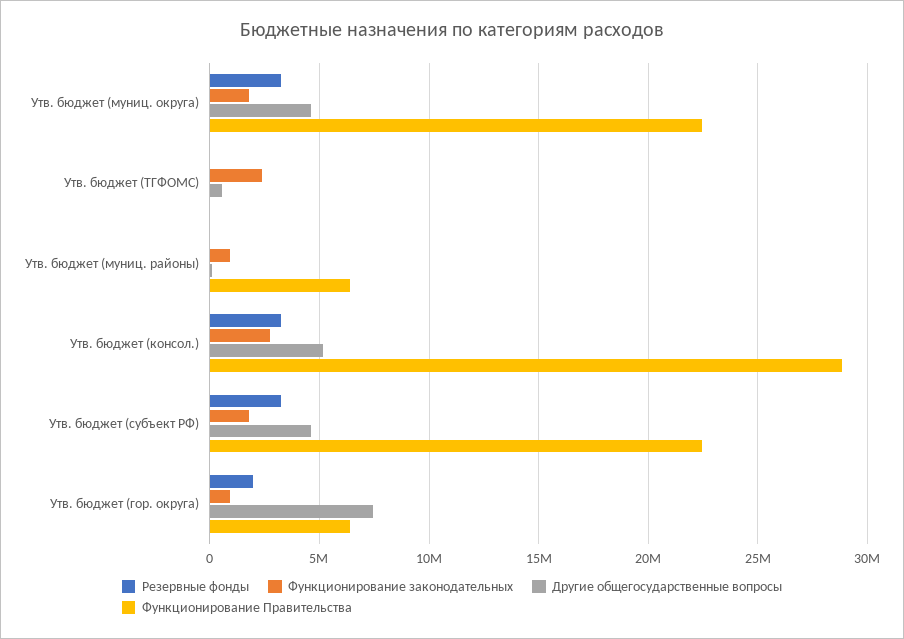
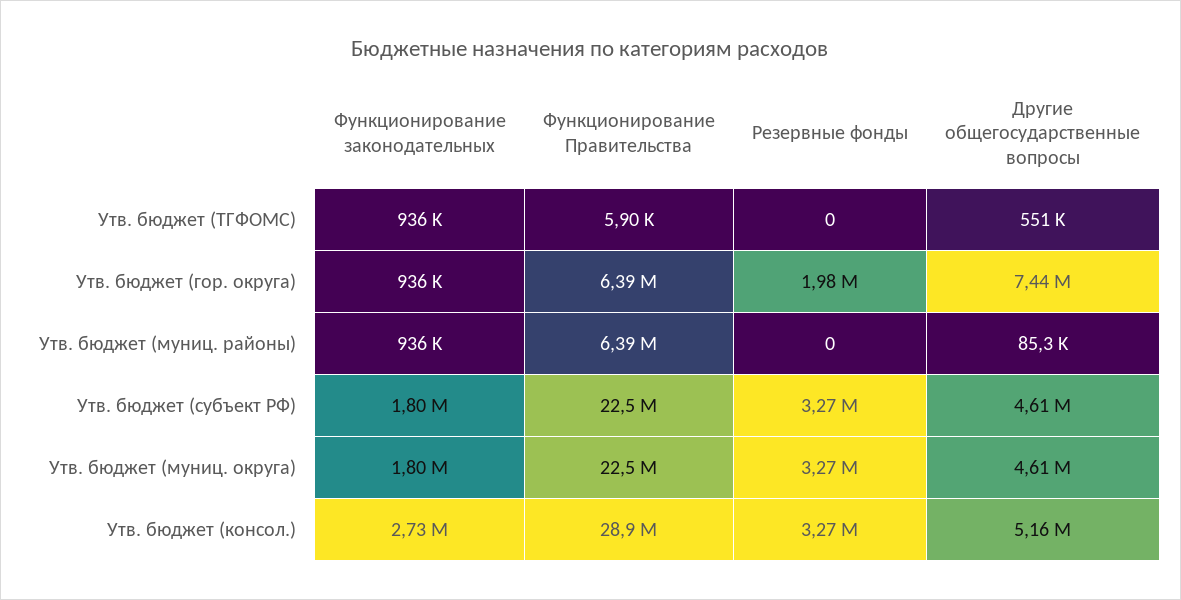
Функционирование законодательных, Утв. бюджет (ТГФОМС): 2500000 -> 936000

